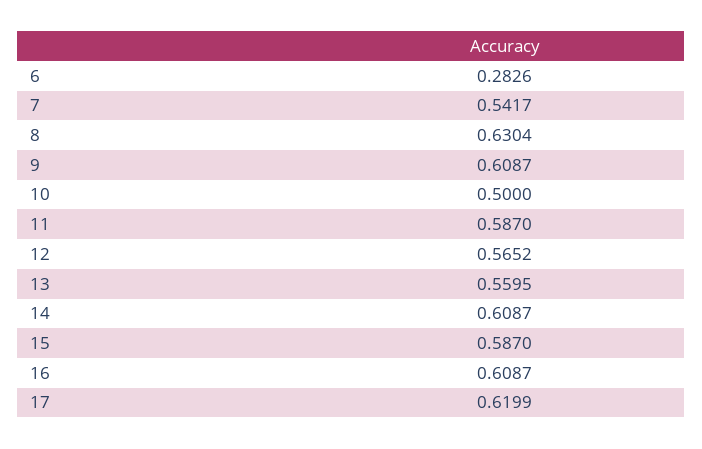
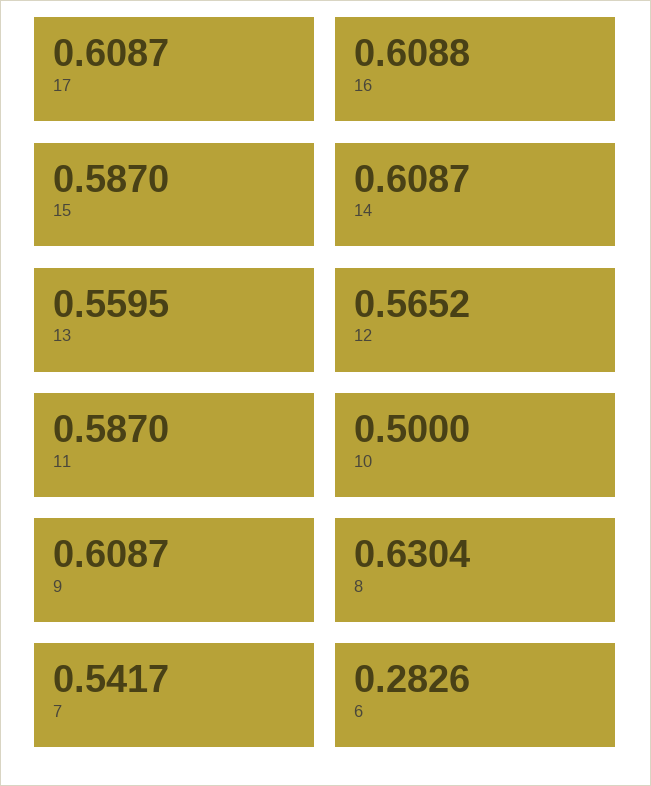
16: 0.6087 -> 0.6088
17: 0.6199 -> 0.6087

